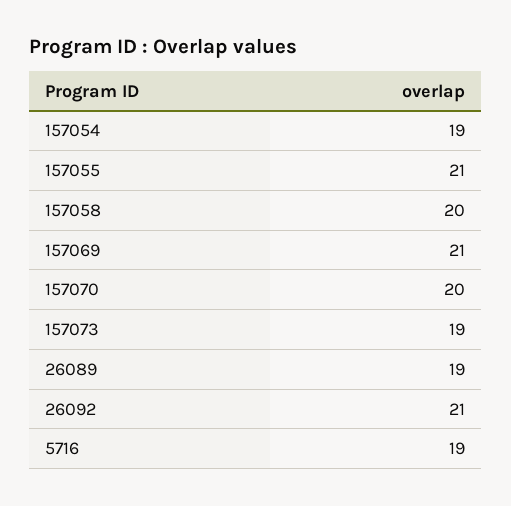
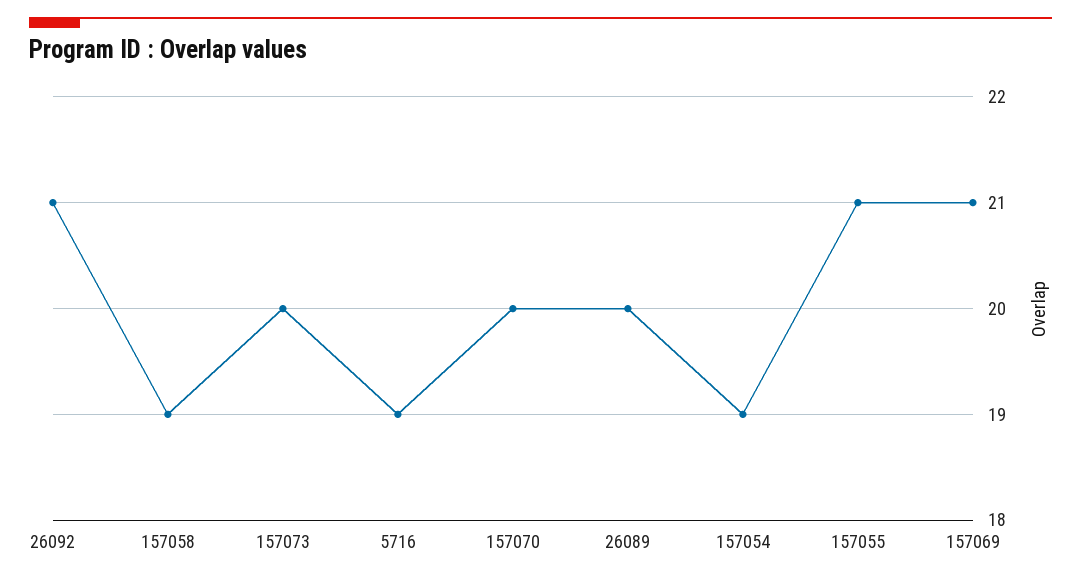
157058: 20 -> 19
157073: 19 -> 20
26089: 19 -> 20

